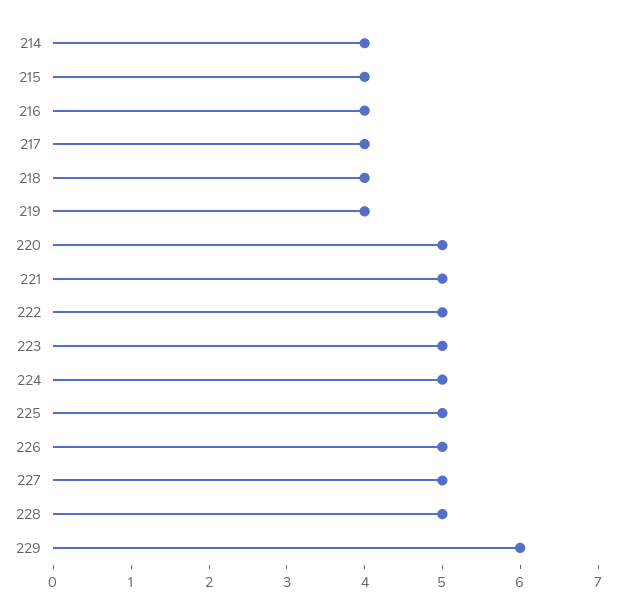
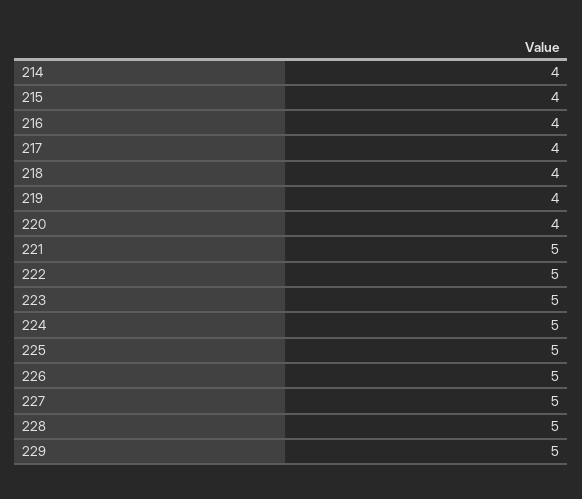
220: 5 -> 4
229: 6 -> 5

